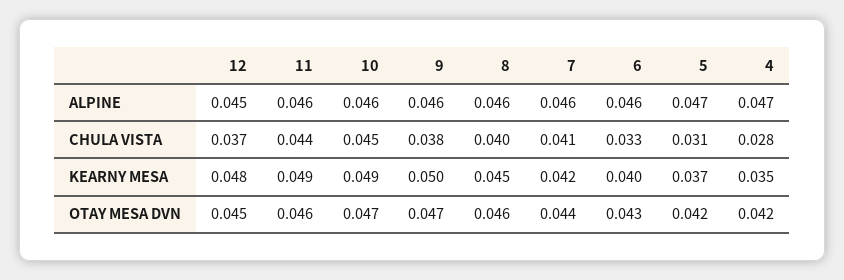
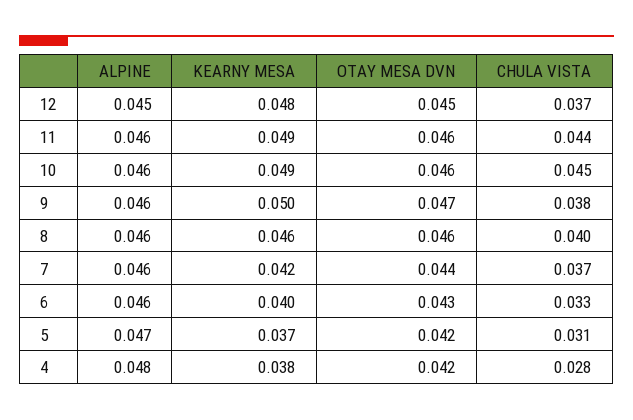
4, ALPINE: 0.047 -> 0.048
7, CHULA VISTA: 0.041 -> 0.037
8, KEARNY MESA: 0.045 -> 0.046
4, KEARNY MESA: 0.035 -> 0.038
10, OTAY MESA DVN: 0.047 -> 0.046

